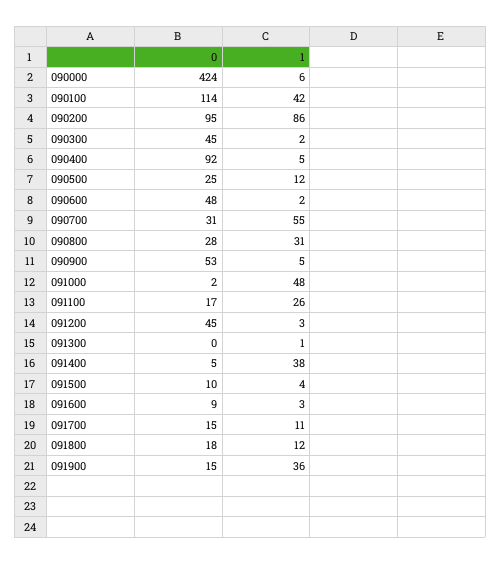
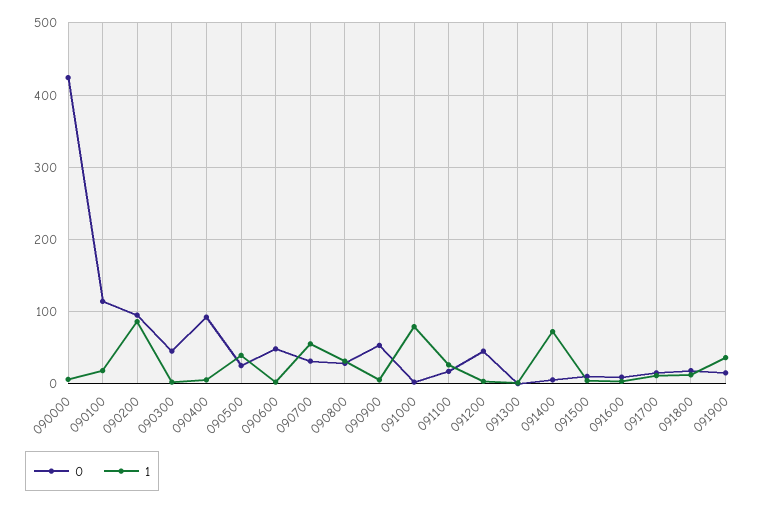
1, 090100: 42 -> 20
1, 090500: 12 -> 40
1, 091000: 48 -> 80
1, 091400: 38 -> 70

